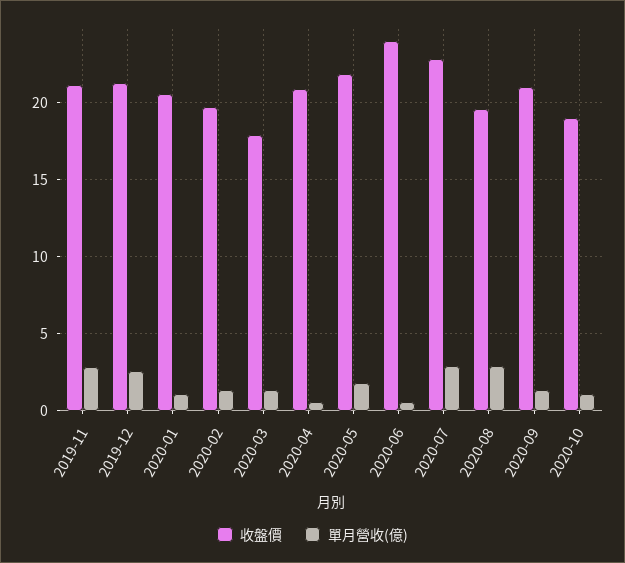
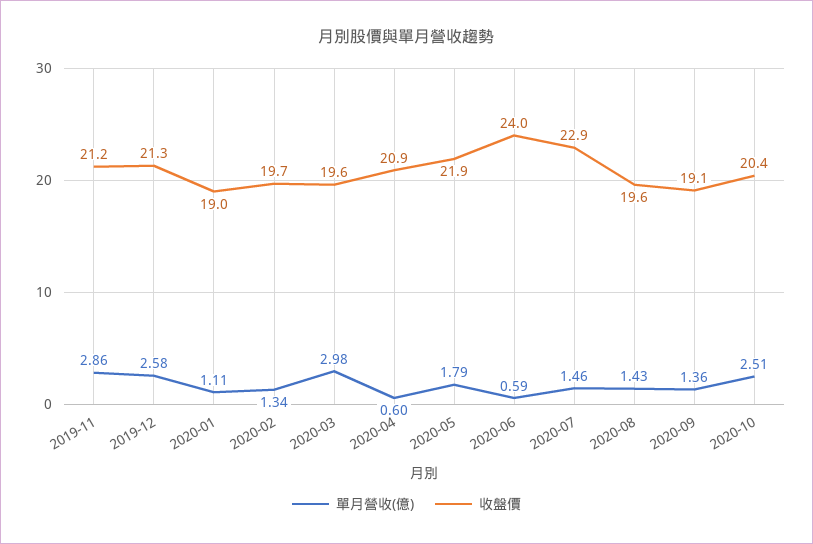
收盤價, 2020-01: 20.5 -> 19
收盤價, 2020-03: 18 -> 19.6
單月營收(億), 2020-03: 1.5 -> 2.98
單月營收(億), 2020-07: 3 -> 1.46
單月營收(億), 2020-08: 3 -> 1.43
收盤價, 2020-09: 21 -> 19.1
收盤價, 2020-10: 19 -> 20.4
單月營收(億), 2020-10: 1 -> 2.51

